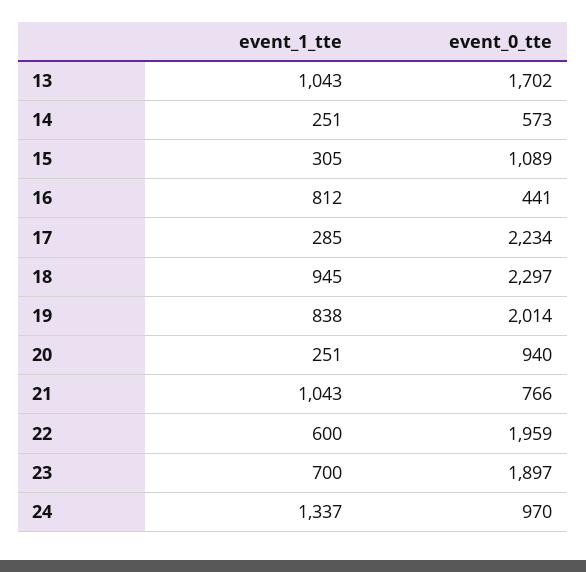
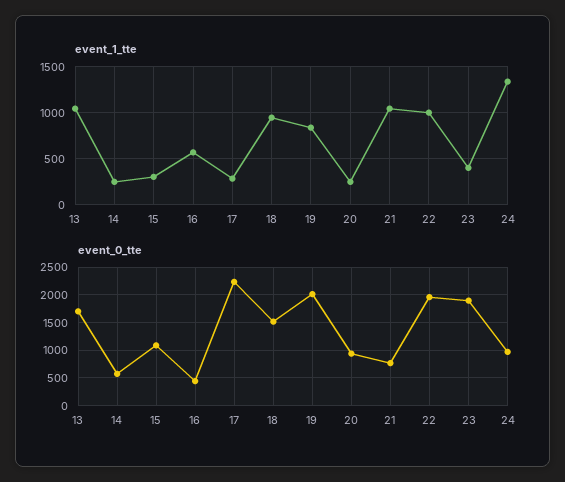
event_1_tte, 16: 812 -> 600
event_0_tte, 18: 2297 -> 1500
event_1_tte, 22: 600 -> 1000
event_1_tte, 23: 700 -> 400

